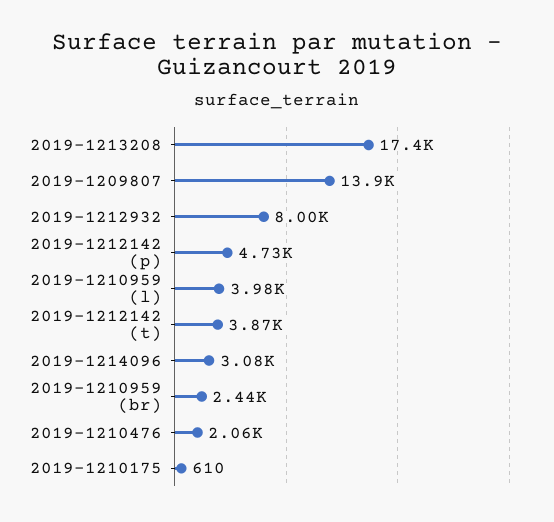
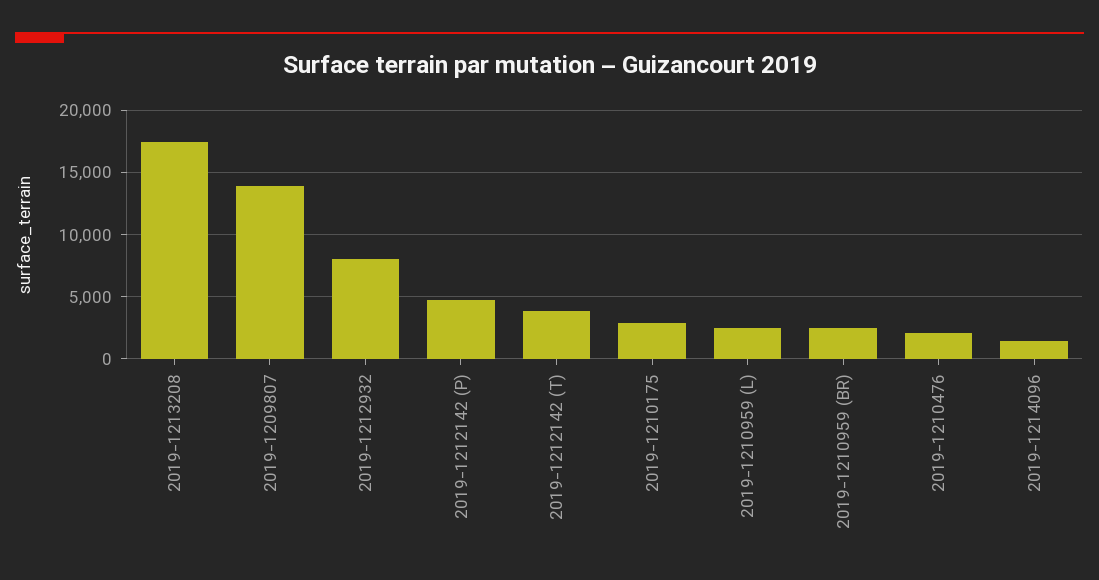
2019-1210959 (l): 3980 -> 2500
2019-1214096: 3080 -> 1500
2019-1210175: 610 -> 3000

